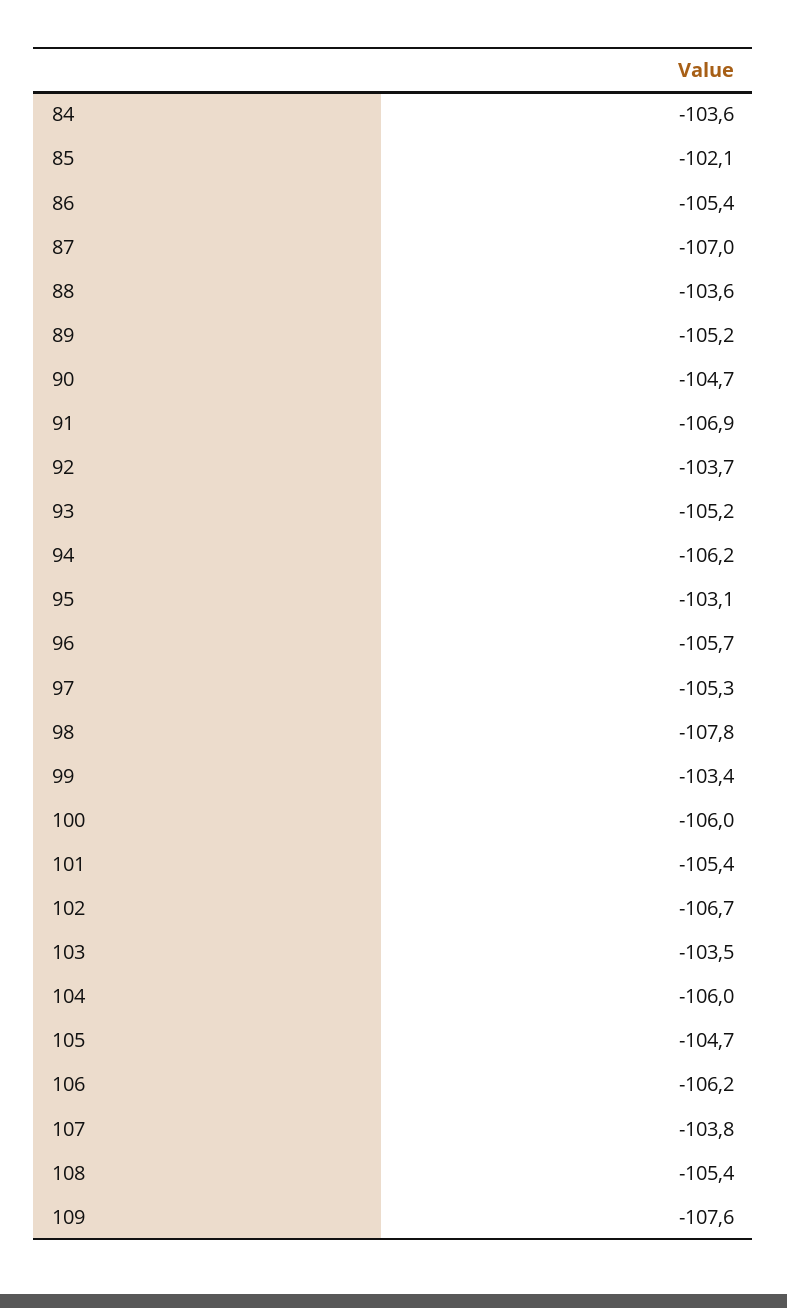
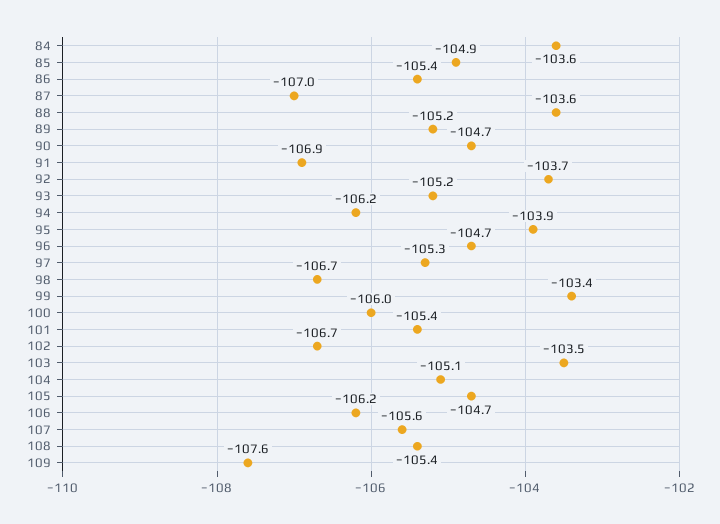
85: -102.1 -> -104.9
95: -103.1 -> -103.9
96: -105.7 -> -104.7
98: -107.8 -> -106.7
104: -106 -> -105.1
107: -103.8 -> -105.6

